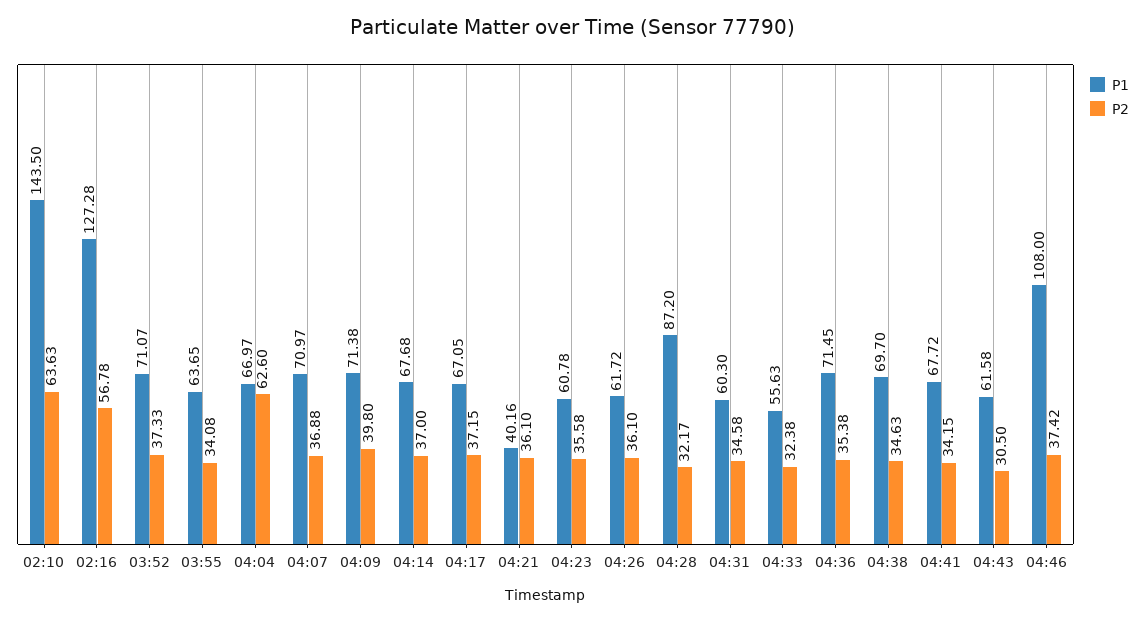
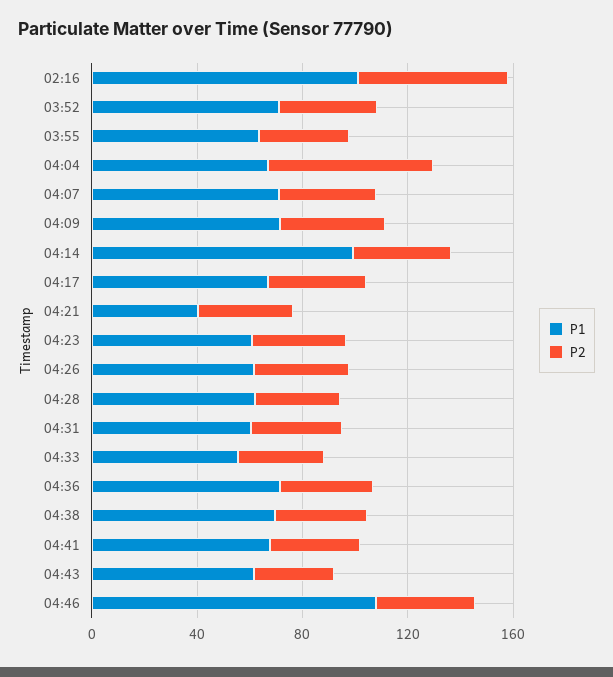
P1, 02:10: 143.5 -> none
P2, 02:10: 63.63 -> none
P1, 02:16: 127.28 -> 100
P1, 04:14: 67.68 -> 100
P1, 04:28: 87.2 -> 60

